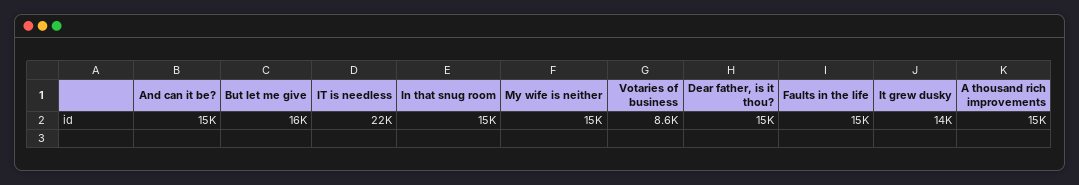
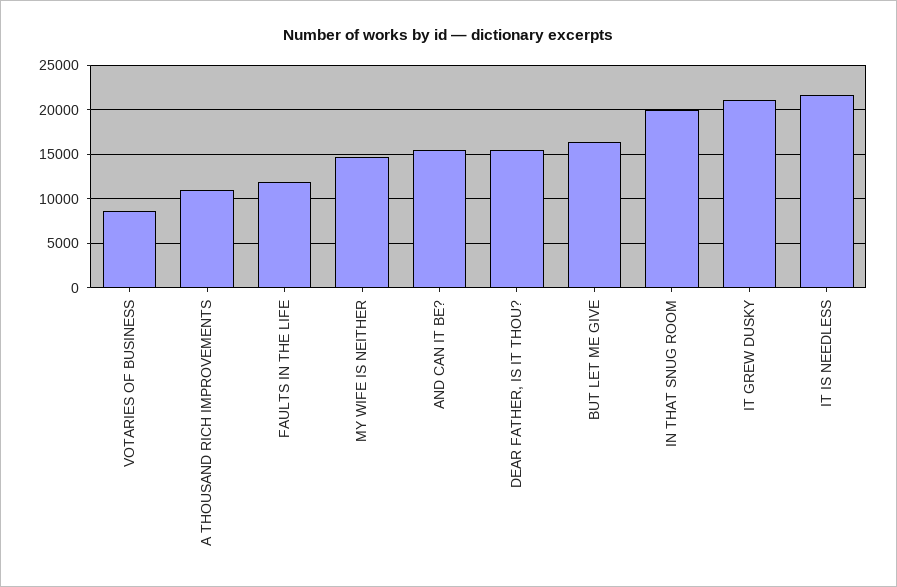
In that snug room: 15000 -> 20000
Faults in the life: 15000 -> 12000
It grew dusky: 14000 -> 21000
A thousand rich improvements: 15000 -> 11000

